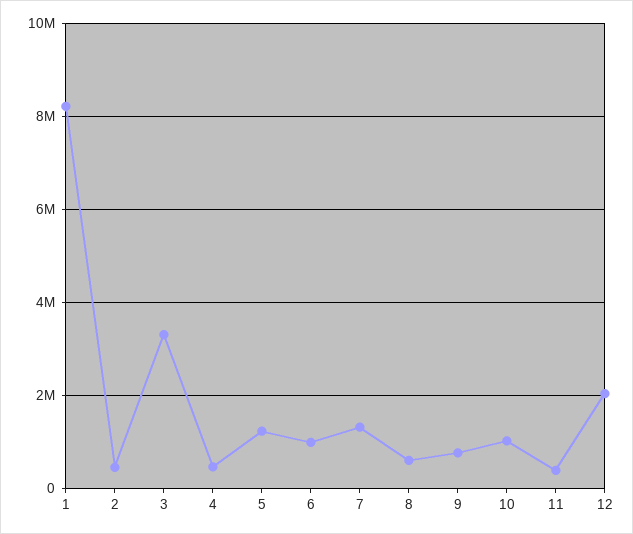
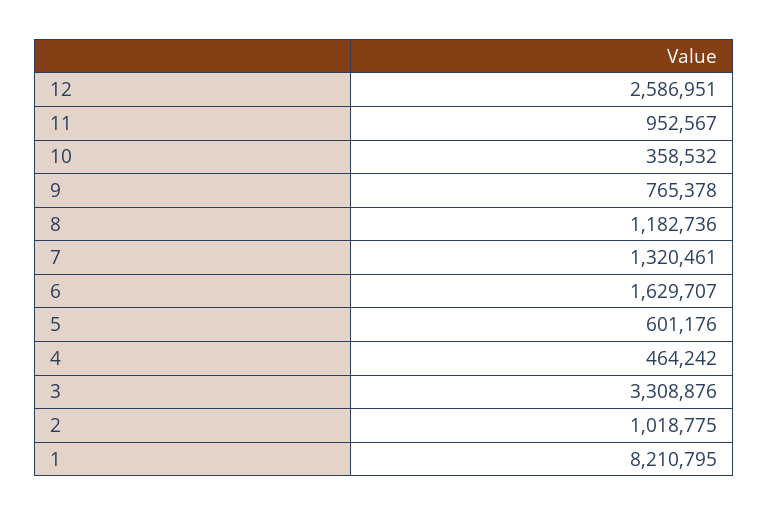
2: 400000 -> 1018775
5: 1200000 -> 601176
6: 1000000 -> 1629707
8: 600000 -> 1182736
10: 1000000 -> 358532
11: 400000 -> 952567
12: 2000000 -> 2586951

